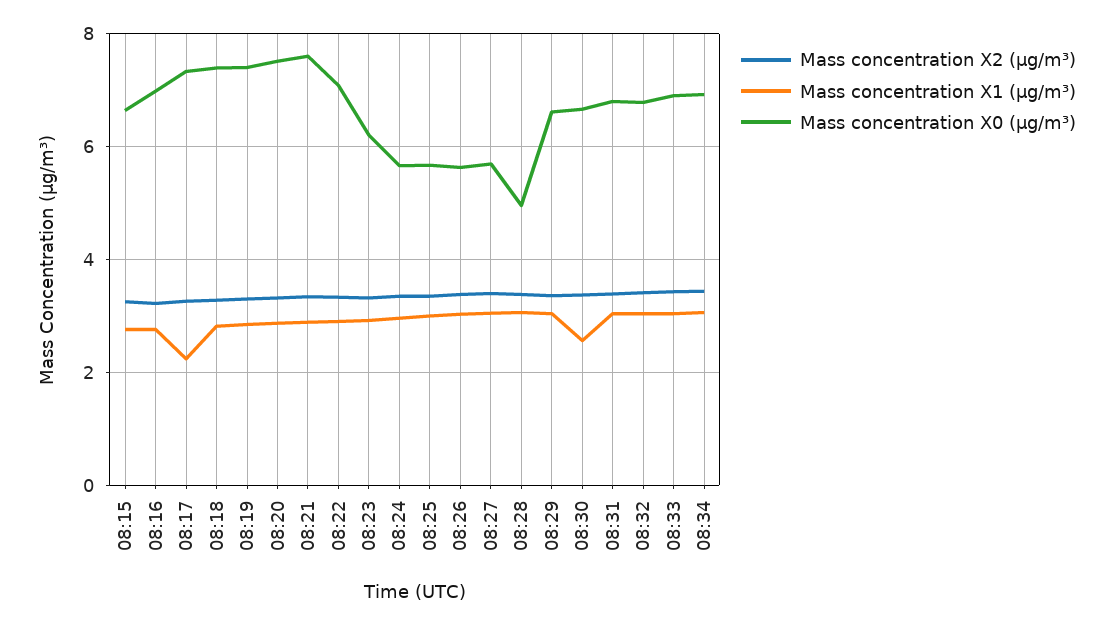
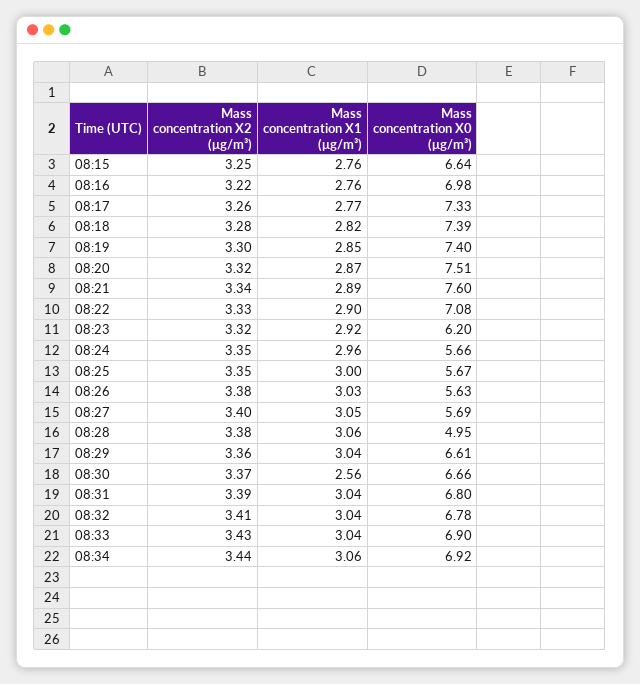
Mass concentration X1 (μg/m³), 08:17: 2.2 -> 2.77

